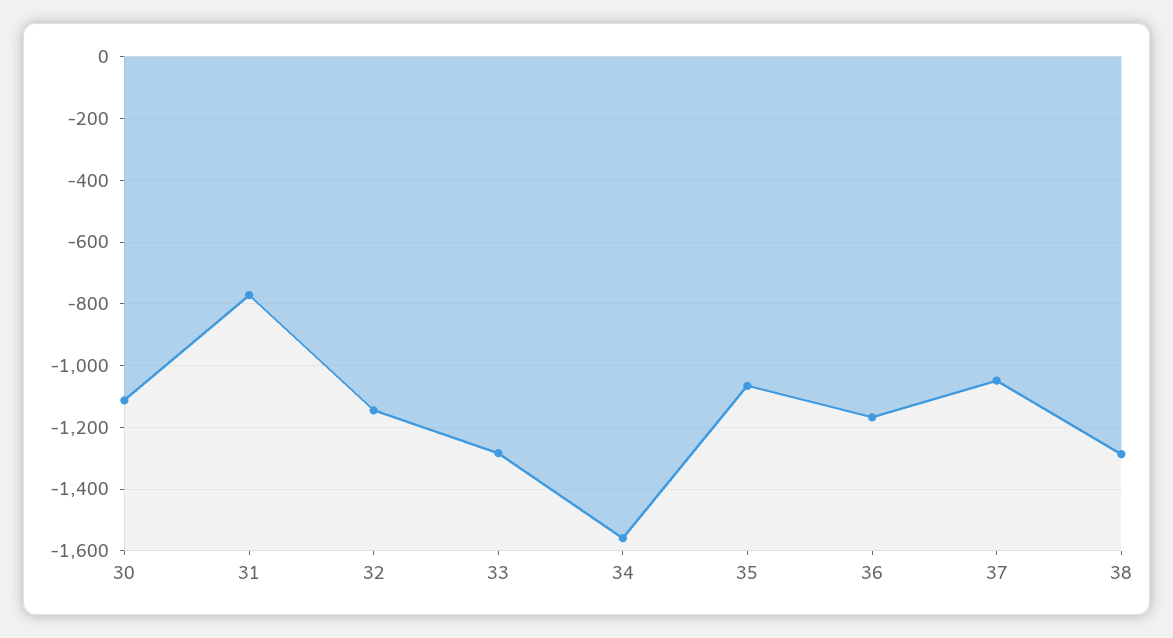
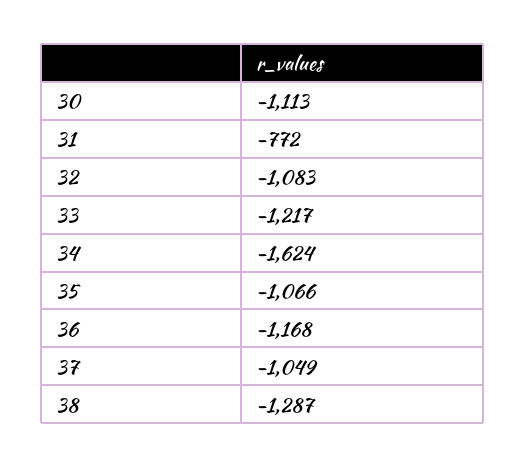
32: -1140 -> -1083
33: -1280 -> -1217
34: -1560 -> -1624

